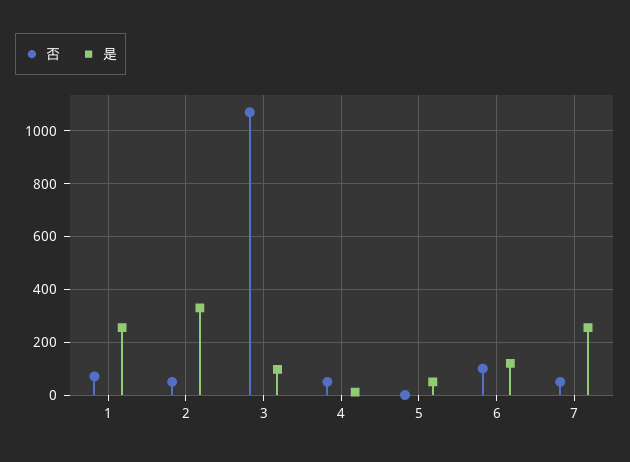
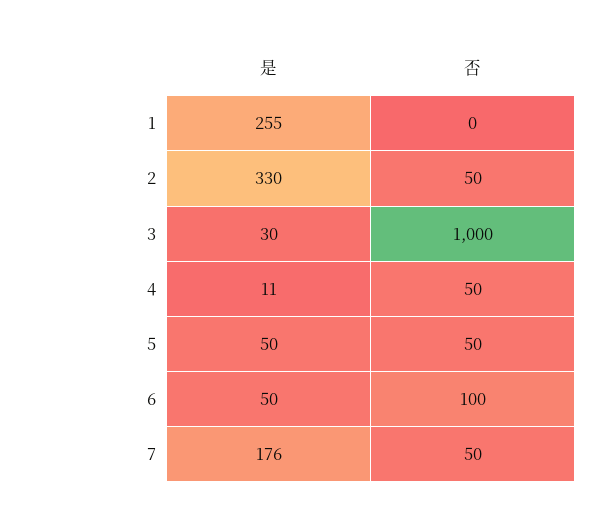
否, 1: 75 -> 0
否, 3: 1075 -> 1000
是, 3: 100 -> 30
否, 5: 0 -> 50
是, 6: 125 -> 50
是, 7: 250 -> 176

